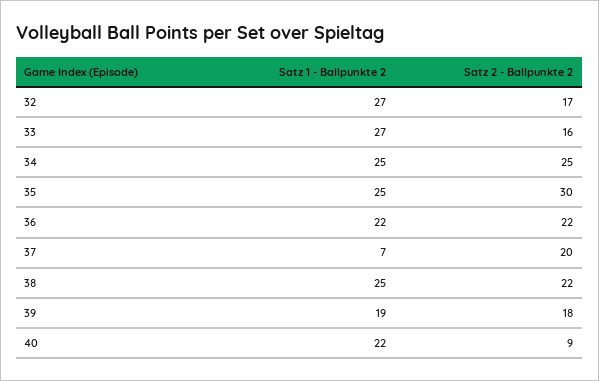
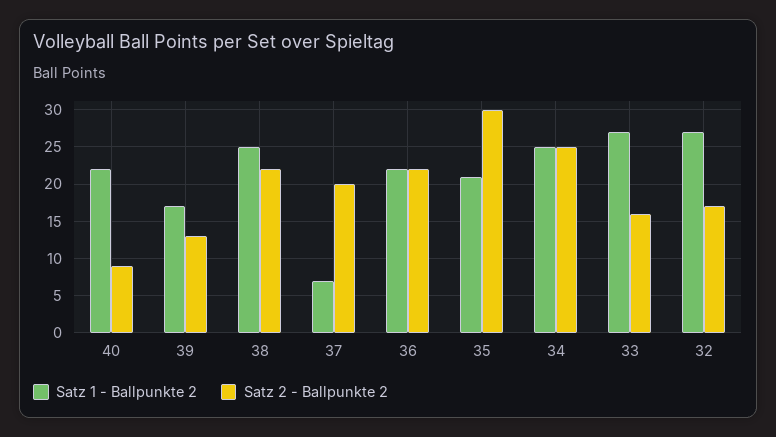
Satz 1 - Ballpunkte 2, 35: 25 -> 21
Satz 1 - Ballpunkte 2, 39: 19 -> 17
Satz 2 - Ballpunkte 2, 39: 18 -> 13

